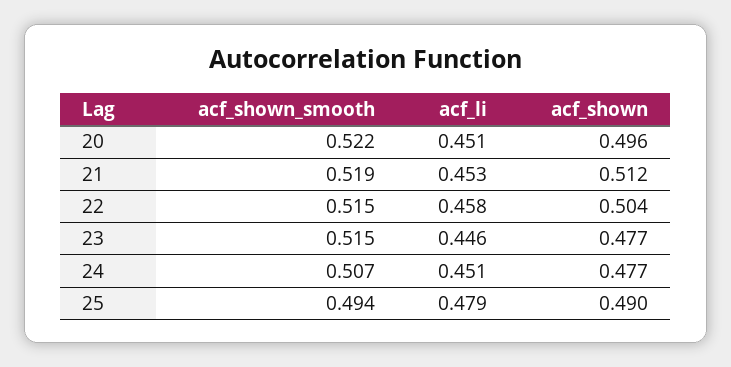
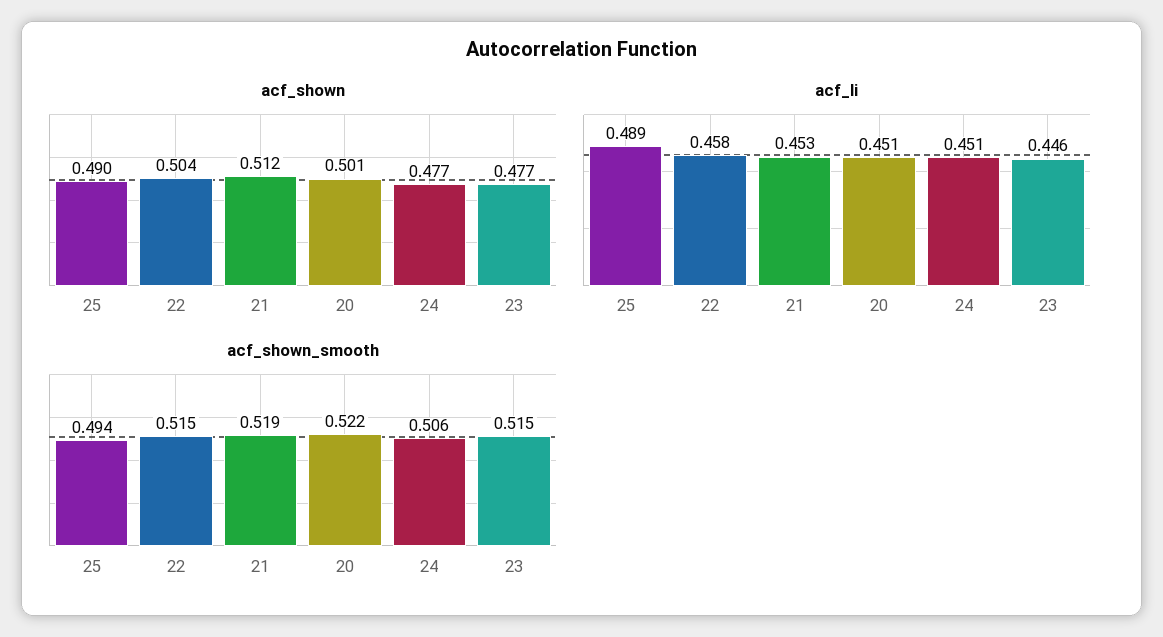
acf_shown, 20: 0.496 -> 0.501
acf_shown_smooth, 24: 0.507 -> 0.506
acf_li, 25: 0.479 -> 0.489

